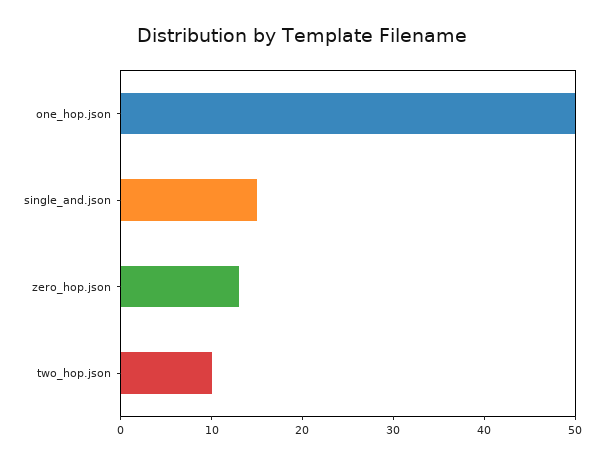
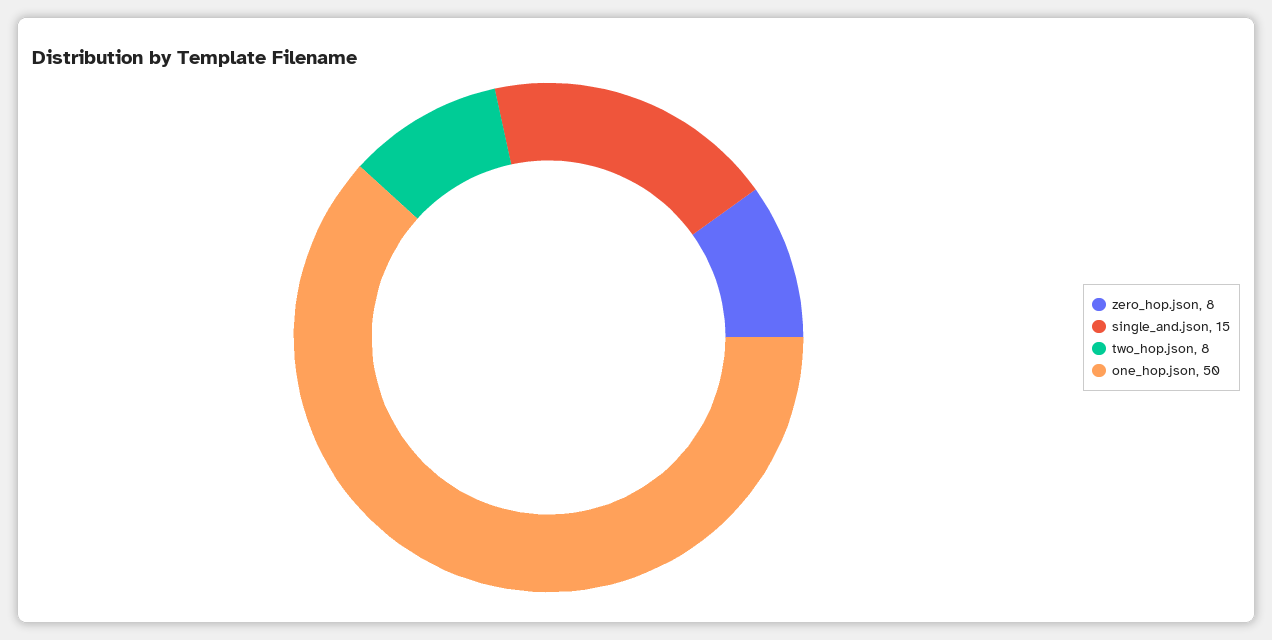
zero_hop.json: 13 -> 8
two_hop.json: 10 -> 8

